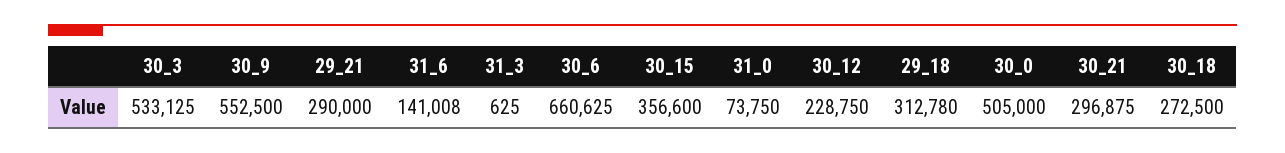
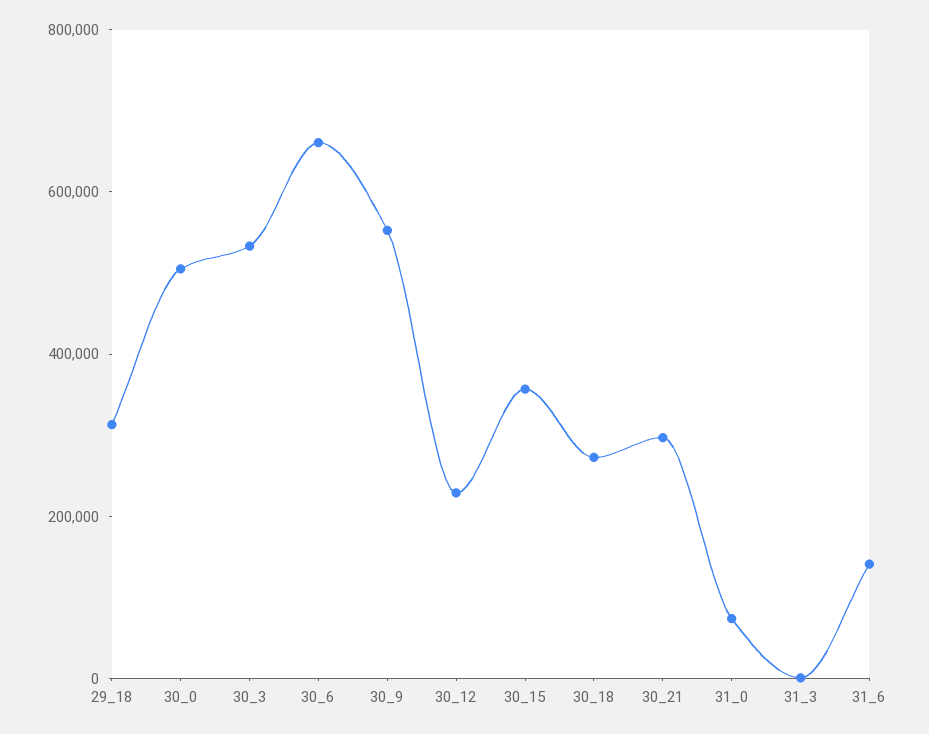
29_21: 290000 -> none

